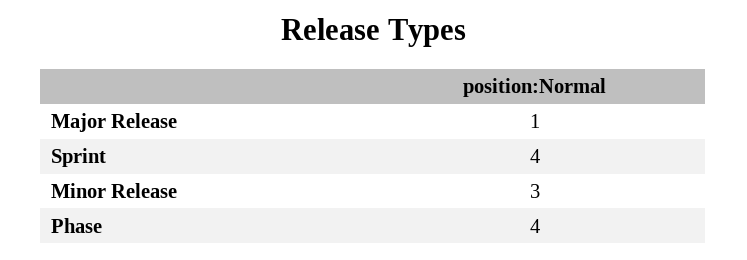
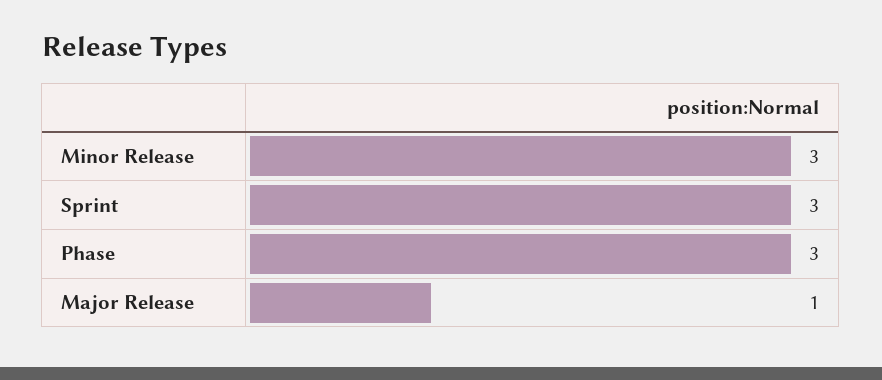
Sprint: 4 -> 3
Phase: 4 -> 3

